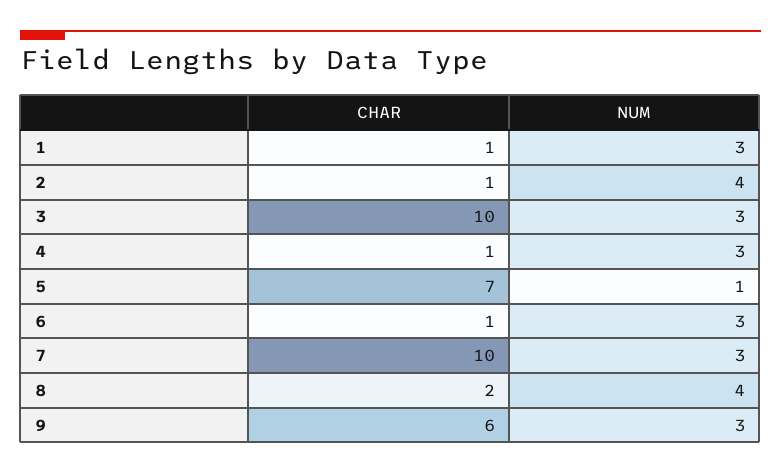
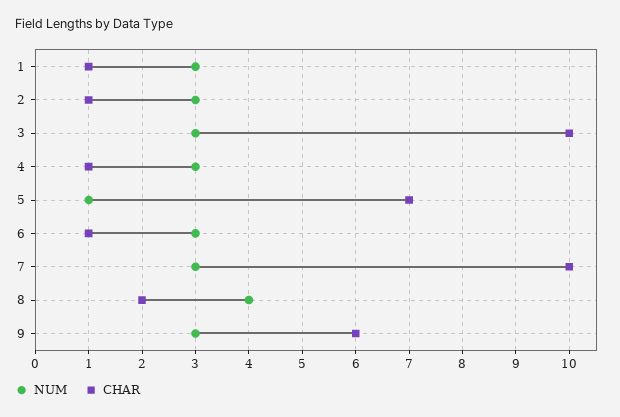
NUM, 2: 4 -> 3

